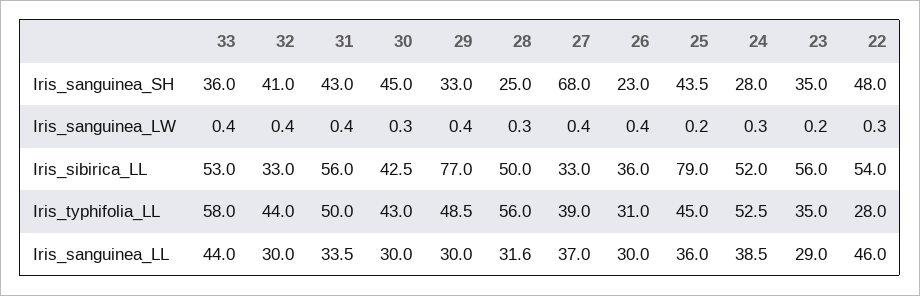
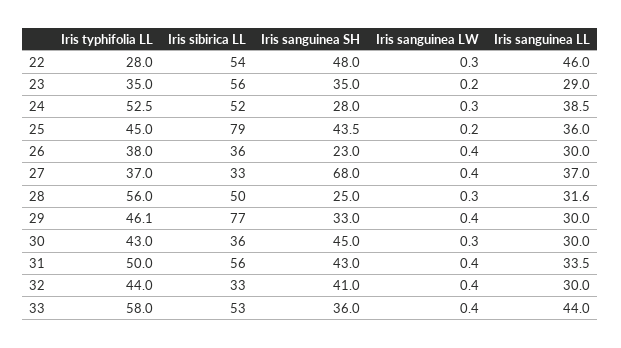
30, Iris_sibirica_LL: 42.5 -> 36
29, Iris_typhifolia_LL: 48.5 -> 46.1
27, Iris_typhifolia_LL: 39 -> 37
26, Iris_typhifolia_LL: 31 -> 38

